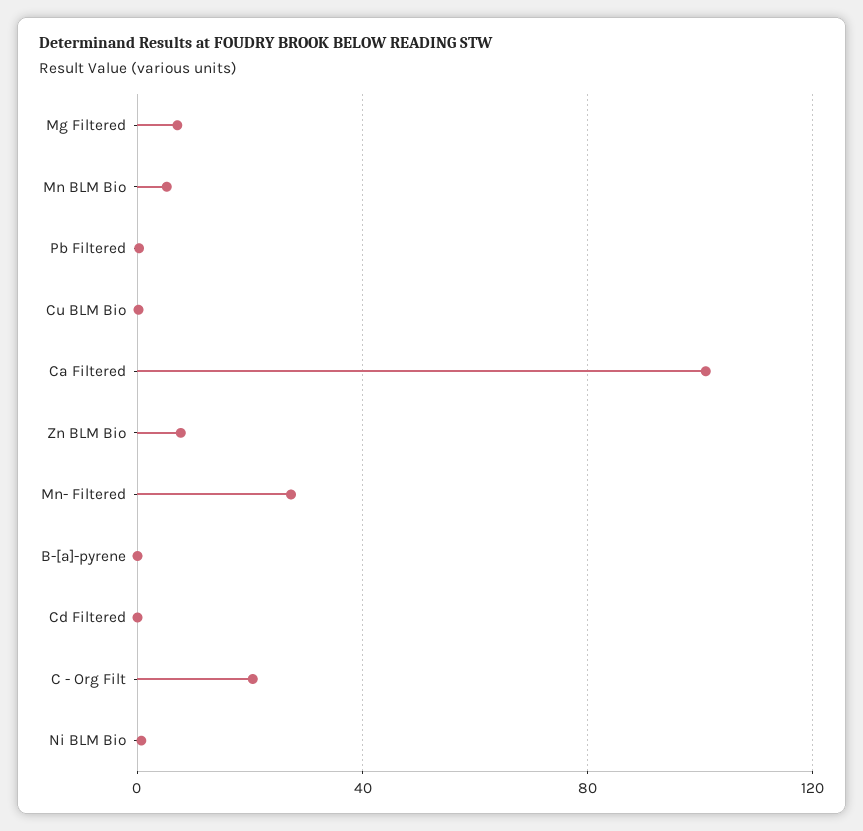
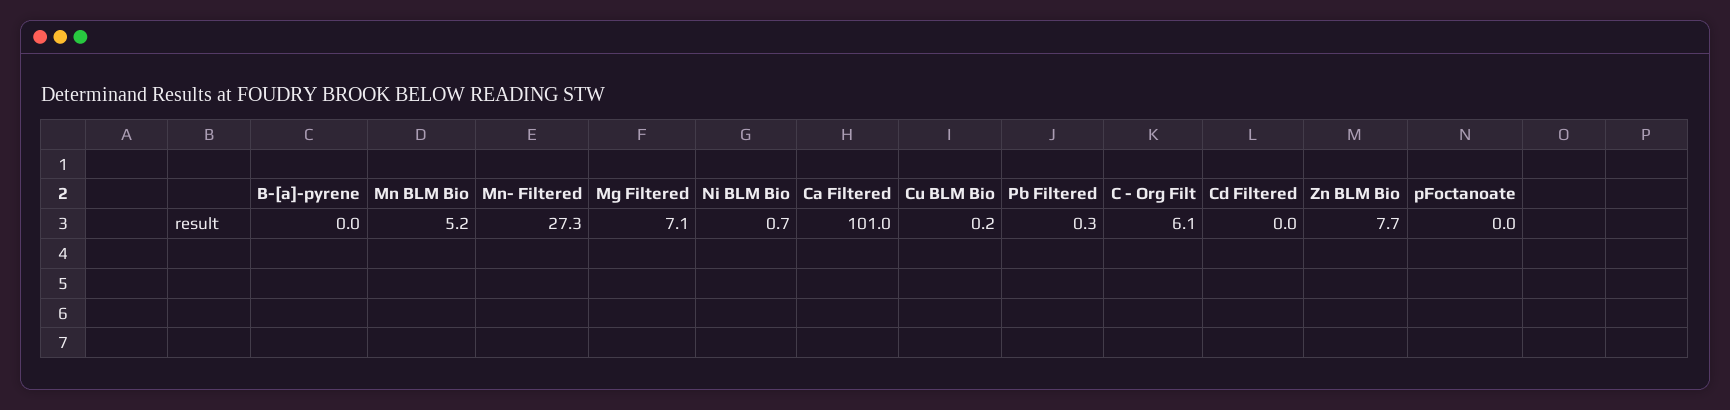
C - Org Filt: 20 -> 6.1
pFoctanoate: none -> 0

